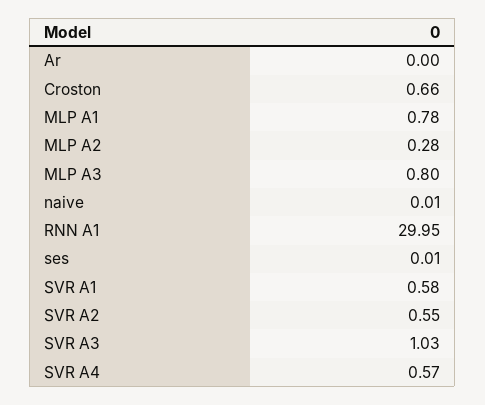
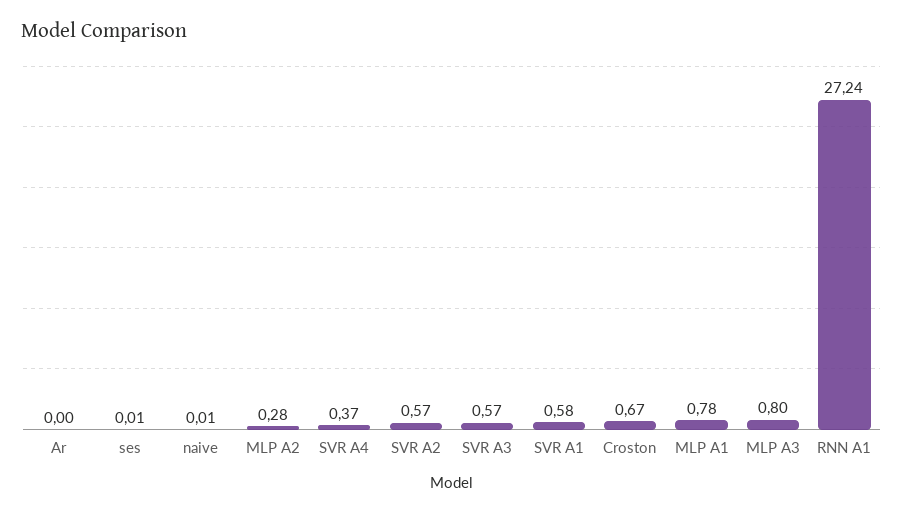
Croston: 0.66 -> 0.67
RNN A1: 29.95 -> 27.24
SVR A2: 0.55 -> 0.57
SVR A3: 1.03 -> 0.57
SVR A4: 0.57 -> 0.37

